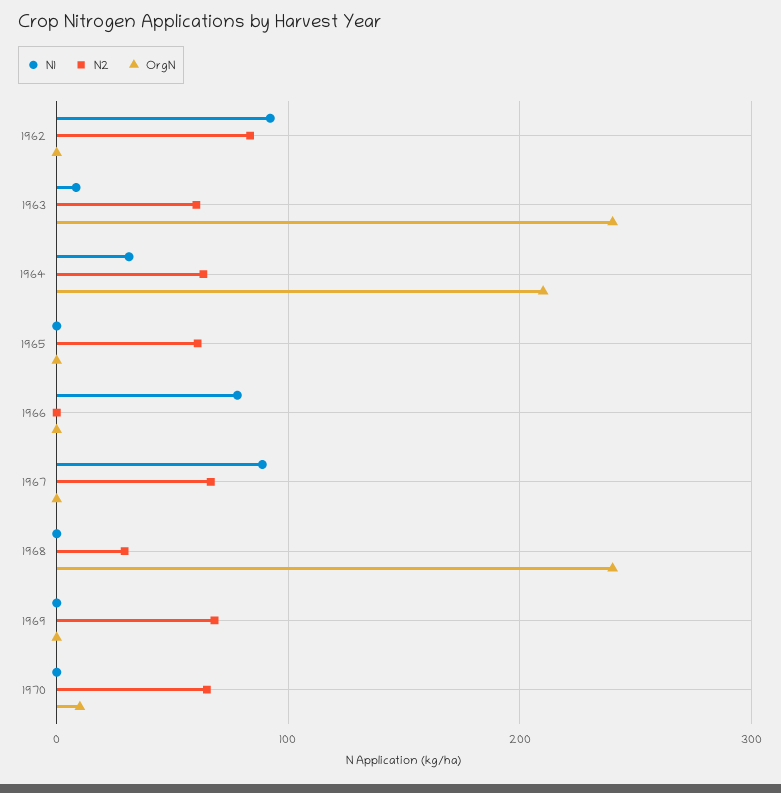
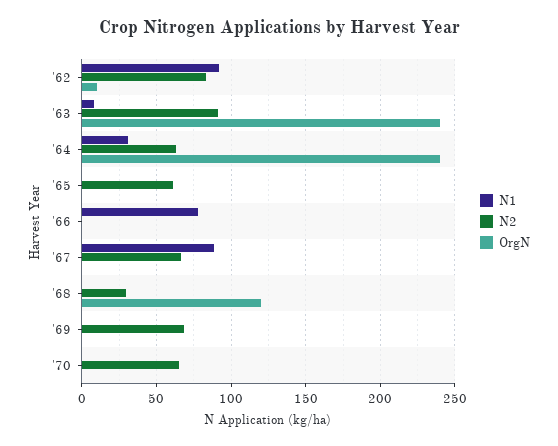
OrgN, 1962: 0 -> 10
N2, 1963: 60 -> 90
OrgN, 1964: 210 -> 240
OrgN, 1968: 240 -> 120
OrgN, 1970: 10 -> 0

